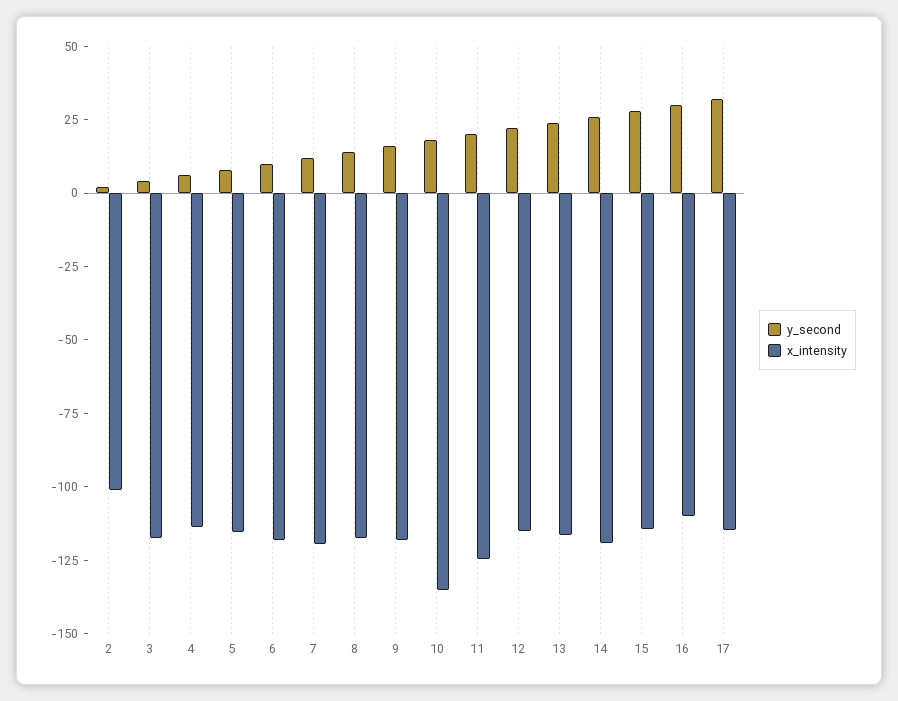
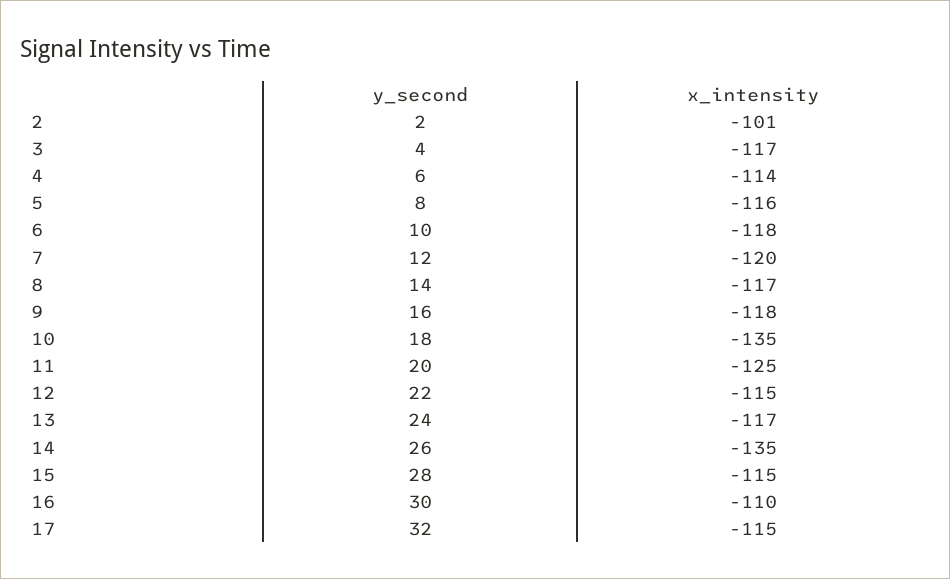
x_intensity, 14: -120 -> -135

